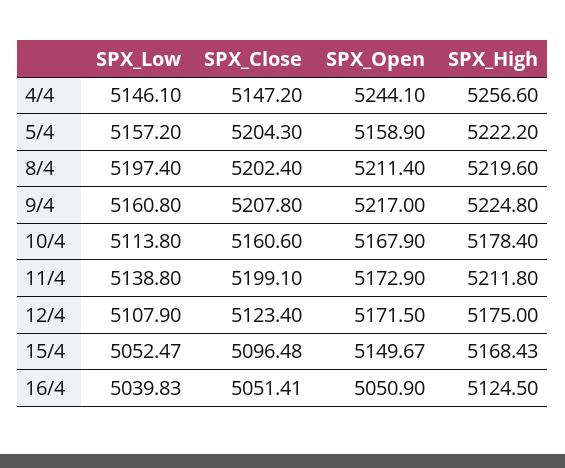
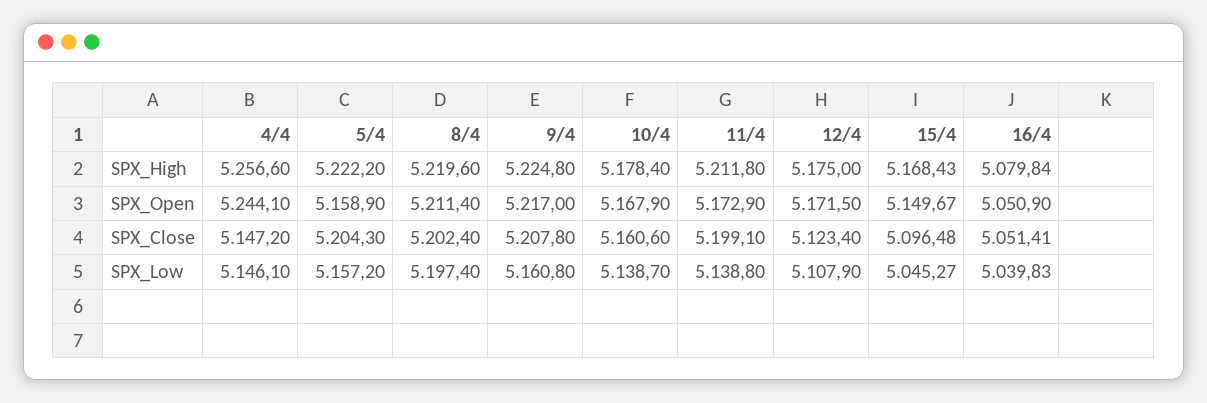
SPX_Low, 10/4: 5113.8 -> 5138.7
SPX_Low, 15/4: 5052.47 -> 5045.27
SPX_High, 16/4: 5124.5 -> 5079.84

